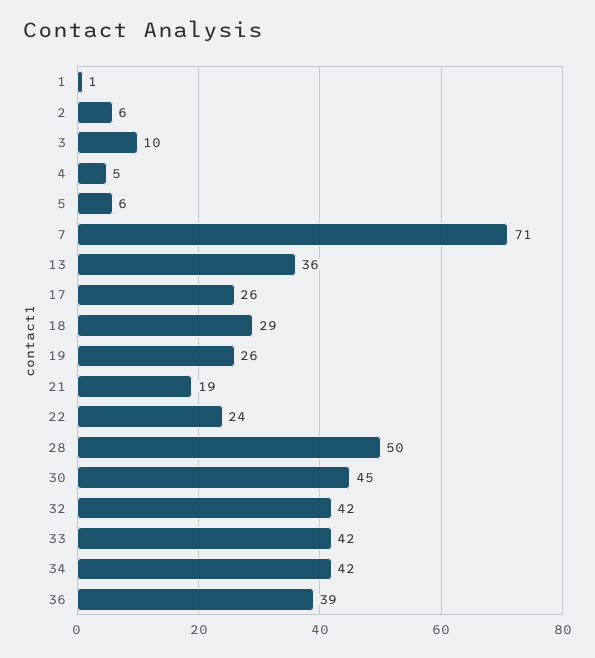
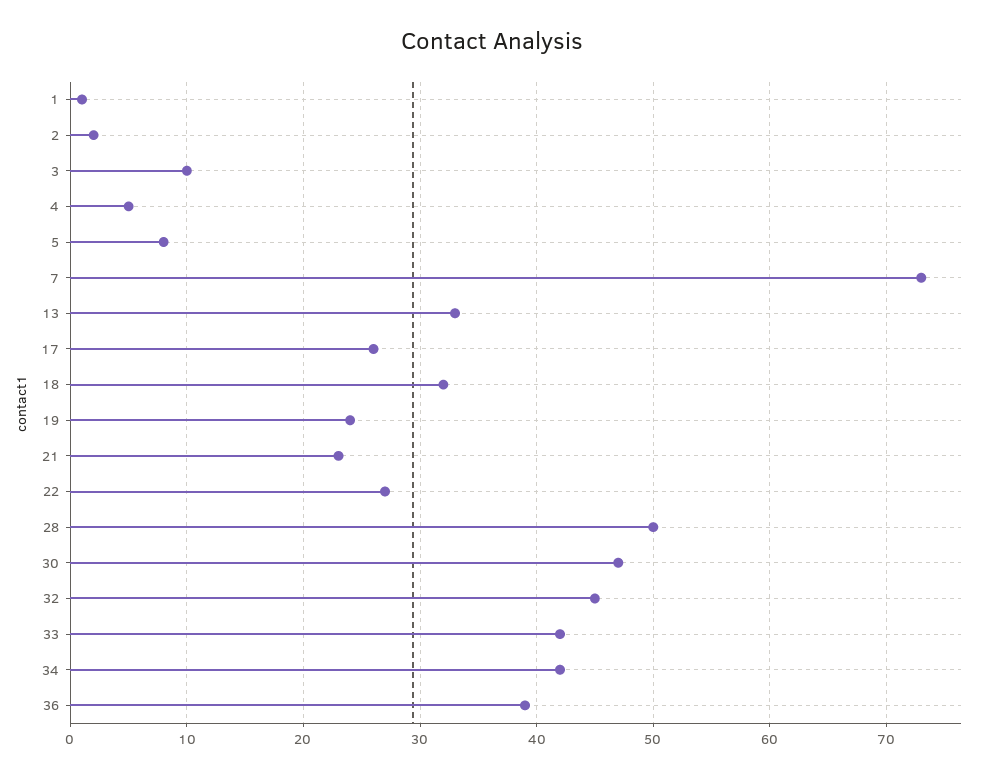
2: 6 -> 2
5: 6 -> 8
7: 71 -> 73
13: 36 -> 33
18: 29 -> 32
19: 26 -> 24
21: 19 -> 23
22: 24 -> 27
30: 45 -> 47
32: 42 -> 45

